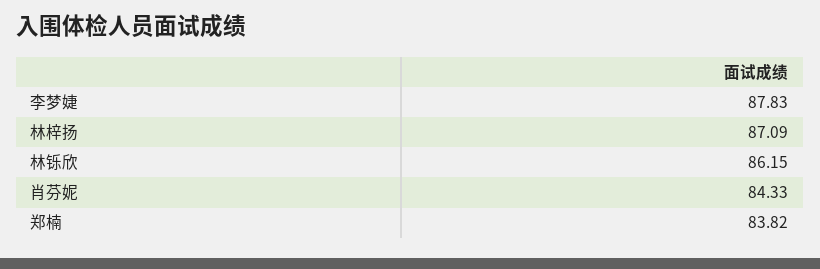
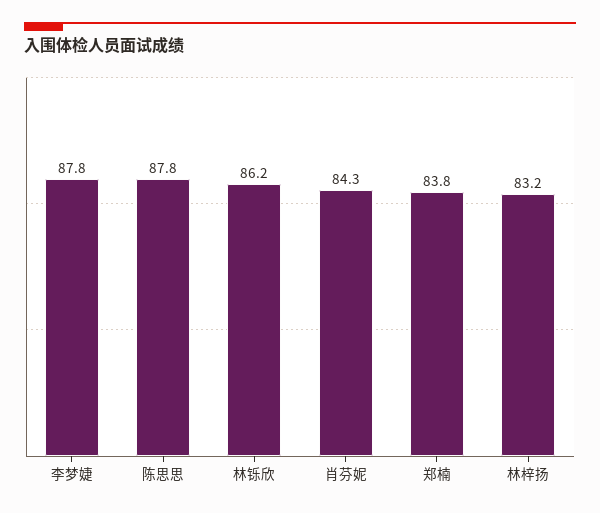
林梓扬: 87.09 -> 83.2
陈思思: none -> 87.8

